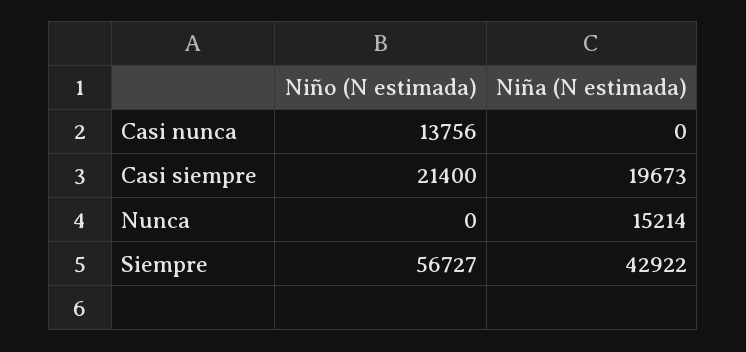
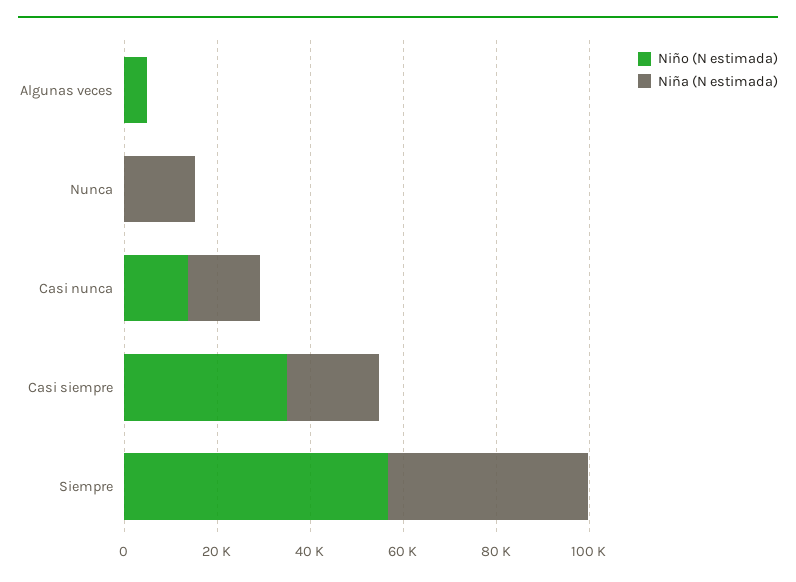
Niña (N estimada), Casi nunca: 0 -> 15000
Niño (N estimada), Casi siempre: 21400 -> 35000
Niño (N estimada), Algunas veces: none -> 5000
Niña (N estimada), Algunas veces: none -> 0

